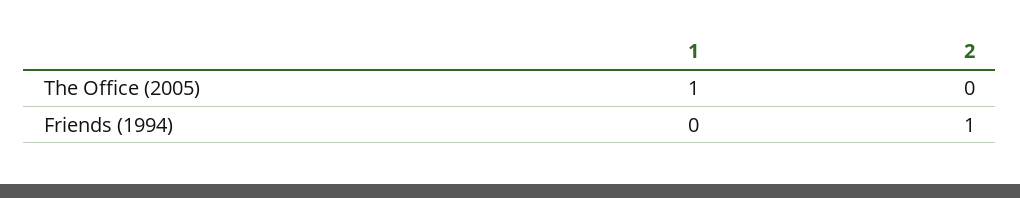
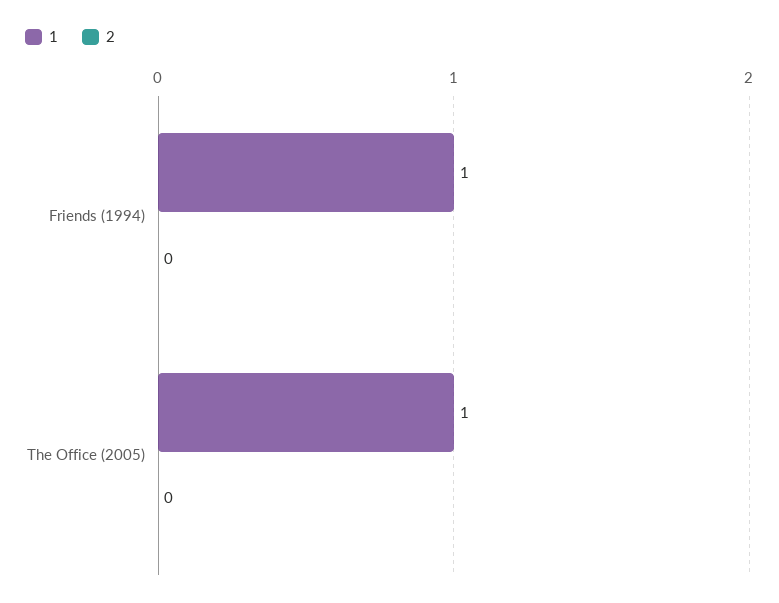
1, Friends (1994): 0 -> 1
2, Friends (1994): 1 -> 0

